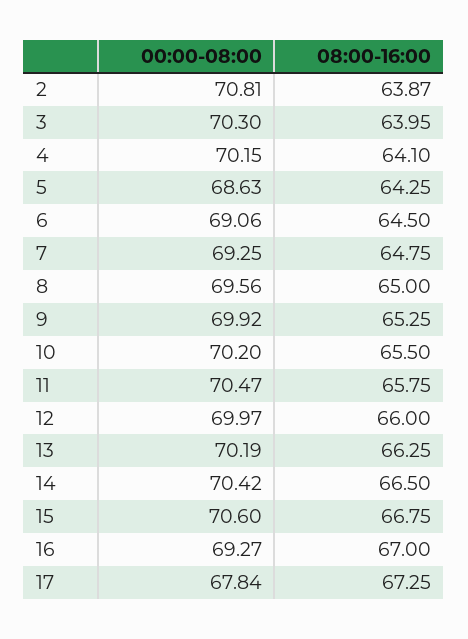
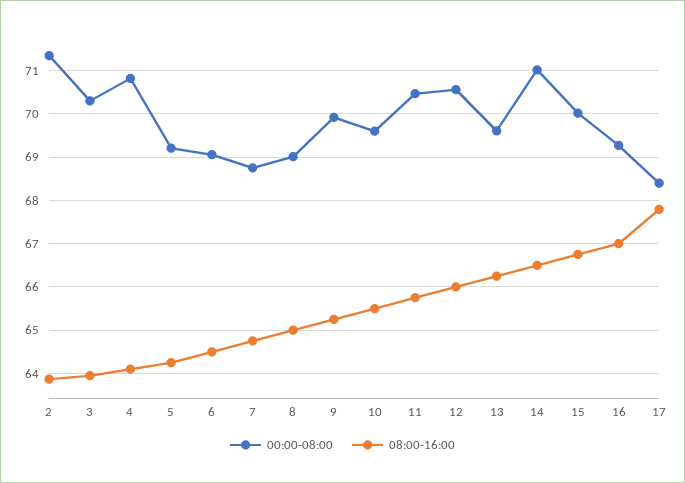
00:00-08:00, 2: 70.81 -> 71.4
00:00-08:00, 4: 70.15 -> 70.8
00:00-08:00, 5: 68.63 -> 69.2
00:00-08:00, 7: 69.25 -> 68.8
00:00-08:00, 8: 69.56 -> 69
00:00-08:00, 10: 70.2 -> 69.6
00:00-08:00, 12: 69.97 -> 70.6
00:00-08:00, 13: 70.19 -> 69.6
00:00-08:00, 14: 70.42 -> 71
00:00-08:00, 15: 70.6 -> 70
00:00-08:00, 17: 67.84 -> 68.4
08:00-16:00, 17: 67.25 -> 67.8

